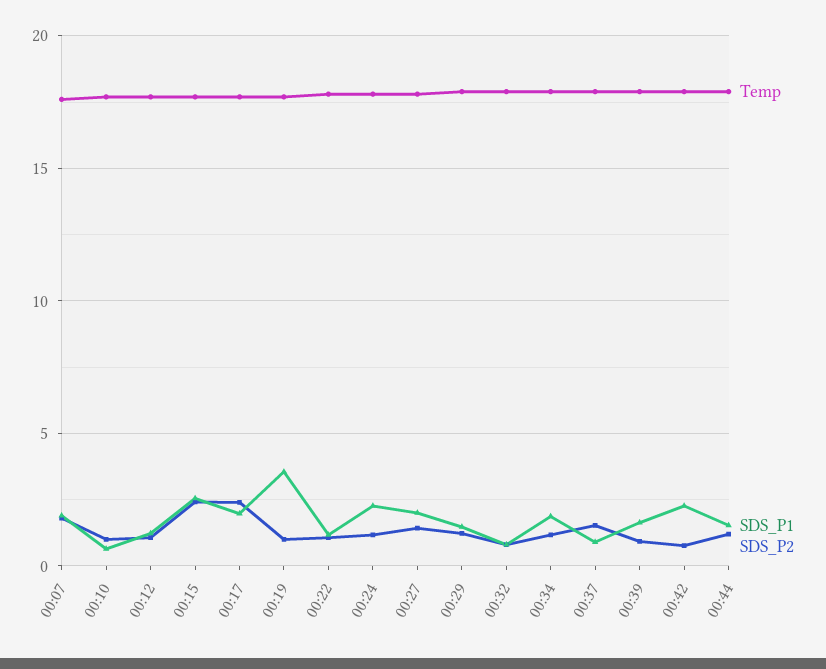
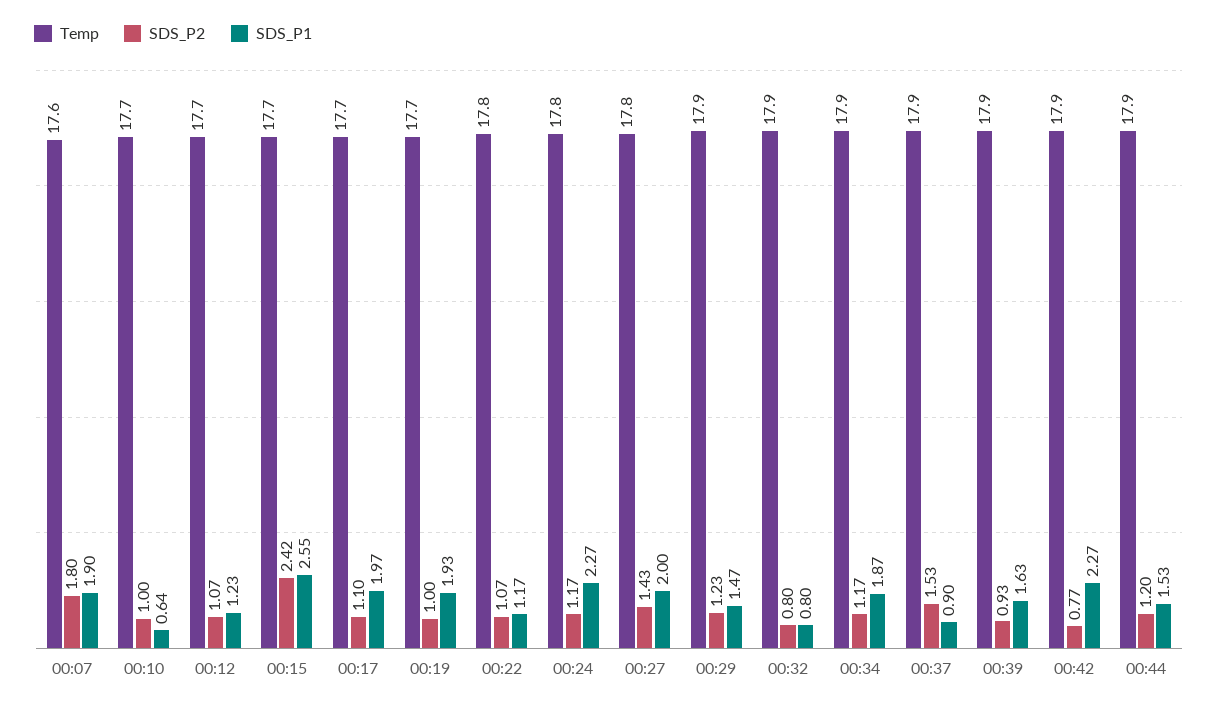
SDS_P2, 00:17: 2.5 -> 1.1
SDS_P1, 00:19: 3.5 -> 1.93

